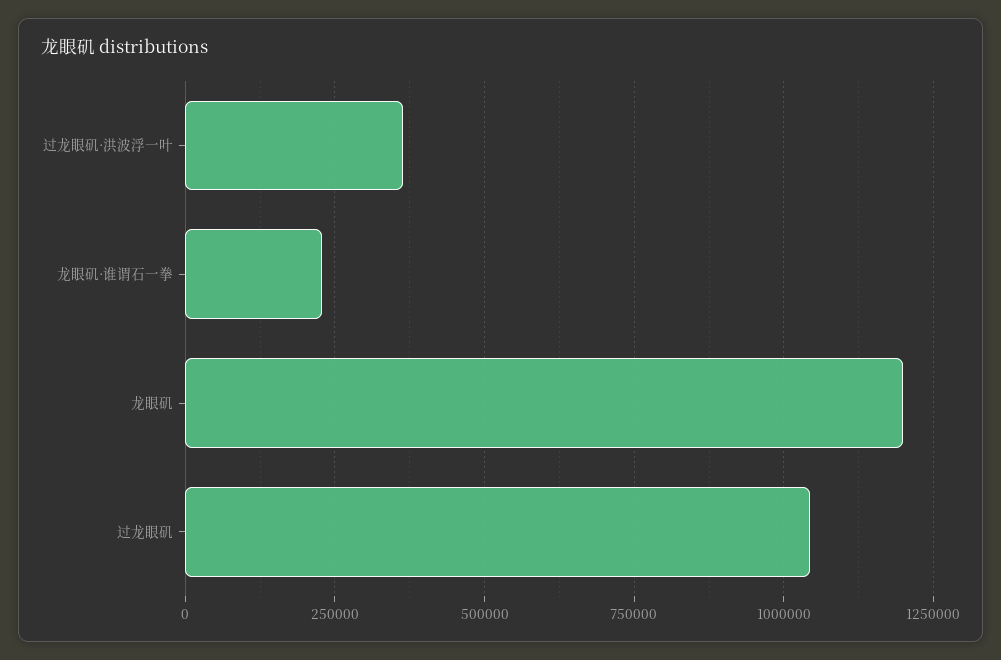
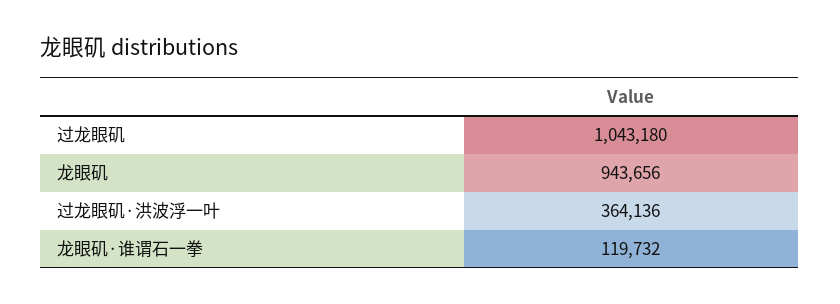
龙眼矶·谁谓石一拳: 225000 -> 119732
龙眼矶: 1200000 -> 943656

